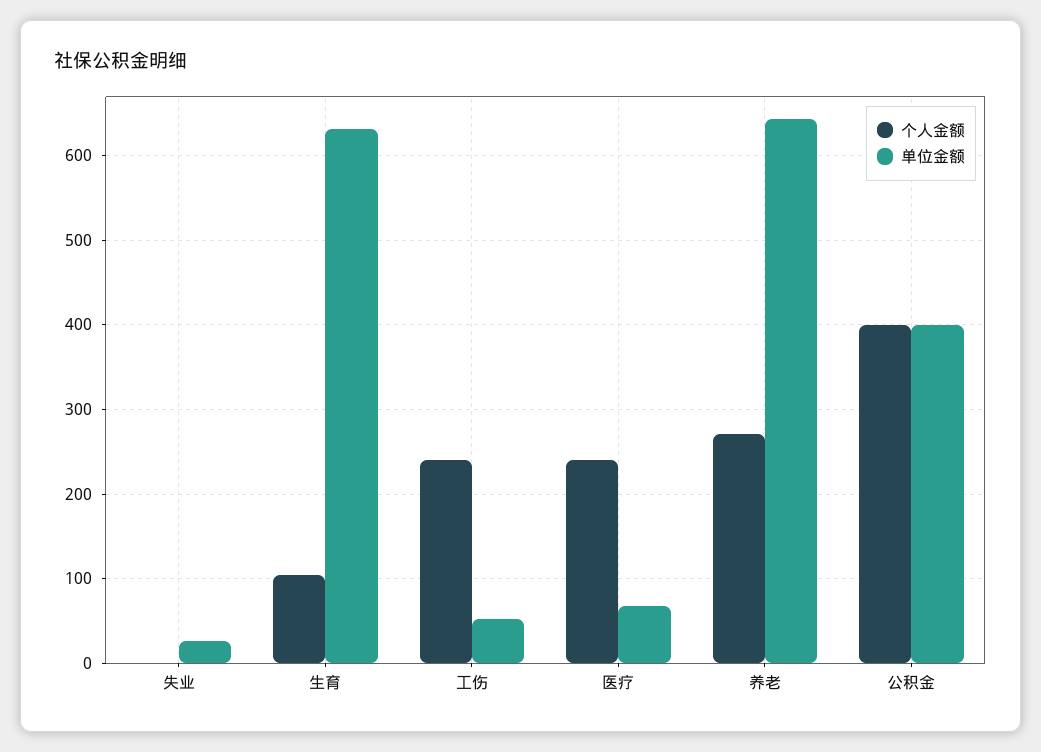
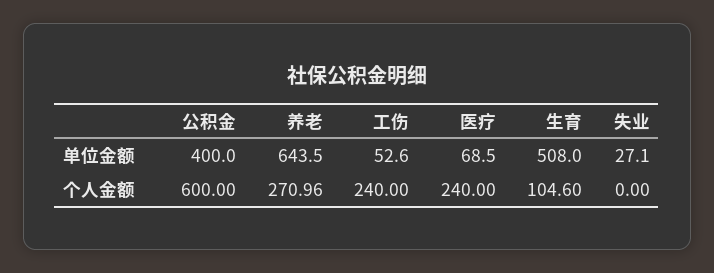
单位金额, 生育: 630 -> 508
个人金额, 公积金: 400 -> 600

